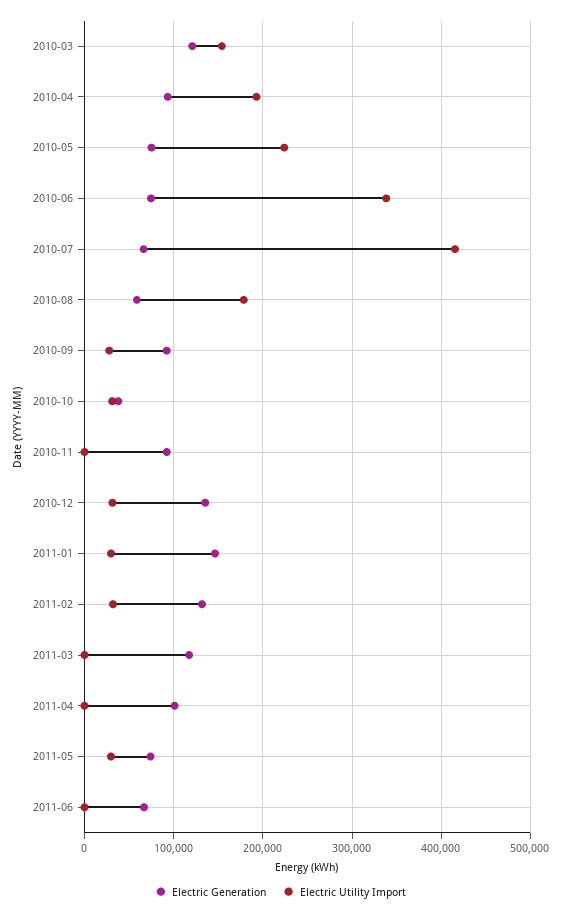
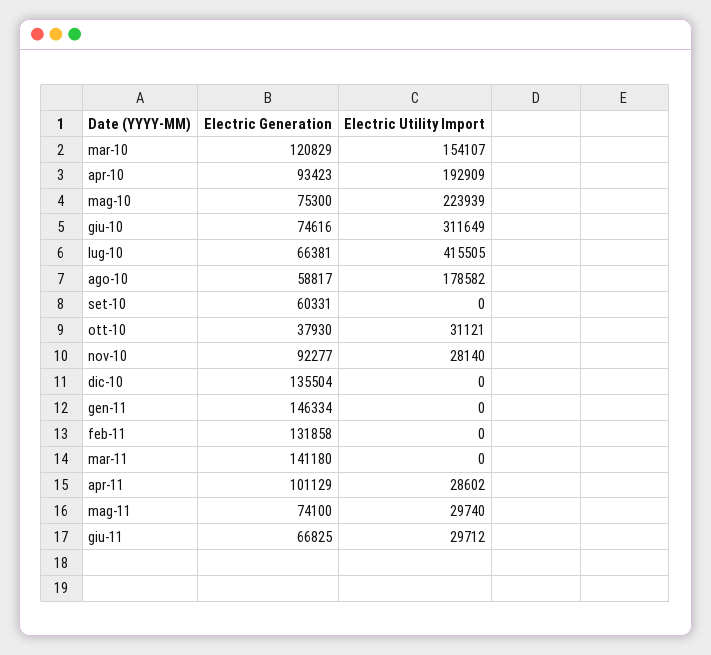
Electric Utility Import, 2010-06: 340000 -> 311649
Electric Generation, 2010-09: 90000 -> 60331
Electric Utility Import, 2010-09: 30000 -> 0
Electric Utility Import, 2010-11: 0 -> 28140
Electric Utility Import, 2010-12: 30000 -> 0
Electric Utility Import, 2011-01: 30000 -> 0
Electric Utility Import, 2011-02: 30000 -> 0
Electric Generation, 2011-03: 120000 -> 141180
Electric Utility Import, 2011-04: 0 -> 28602
Electric Utility Import, 2011-06: 0 -> 29712

